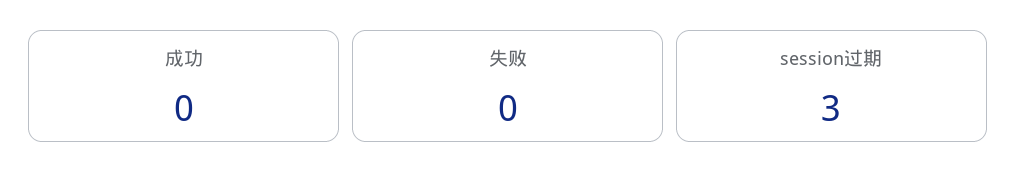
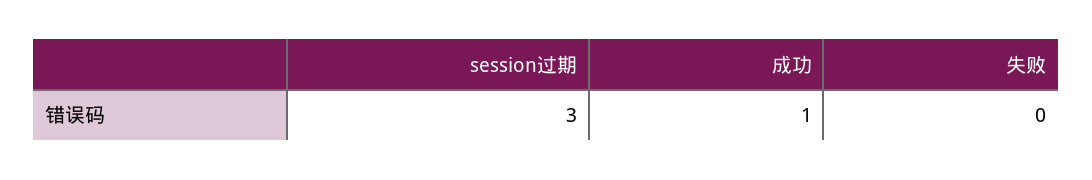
成功: 0 -> 1

